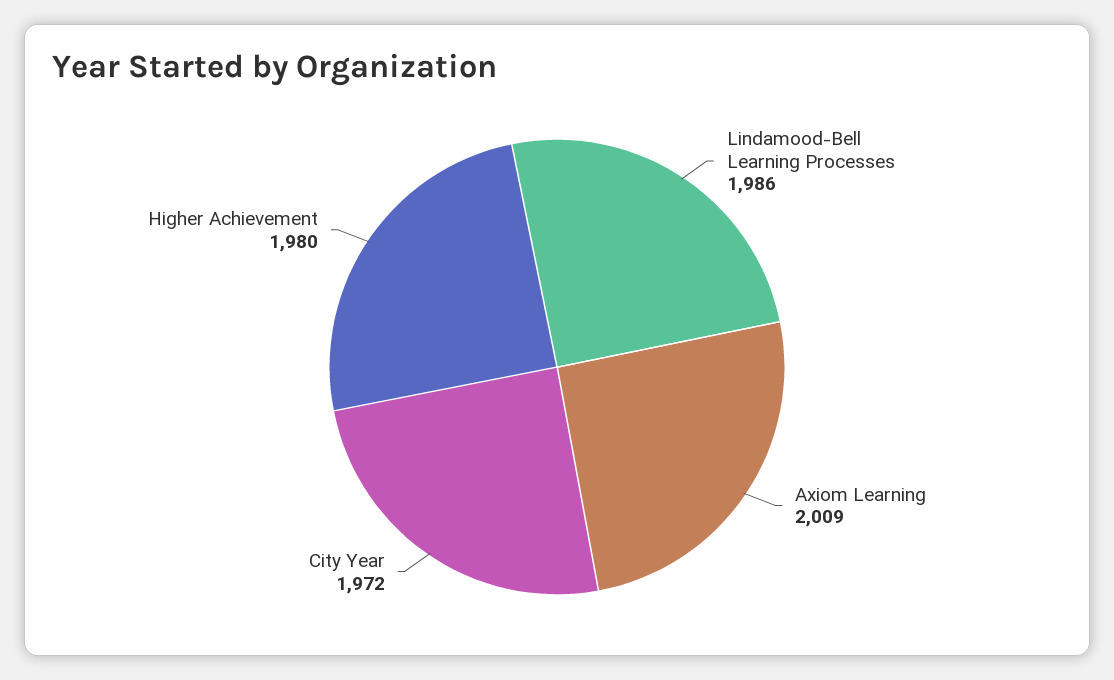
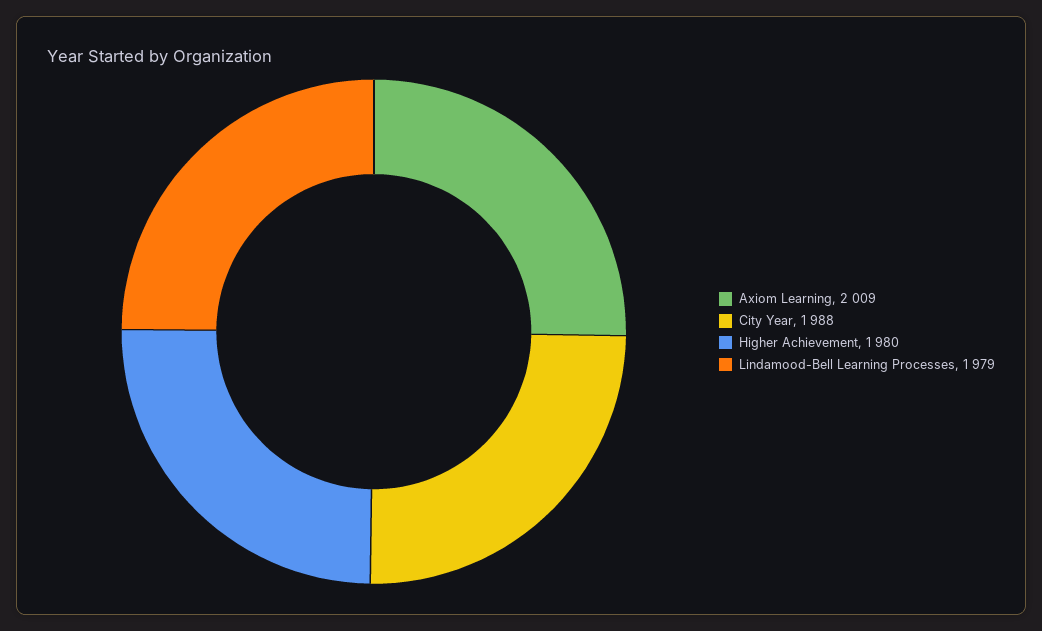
Lindamood-Bell Learning Processes: 1986 -> 1979
City Year: 1972 -> 1988

